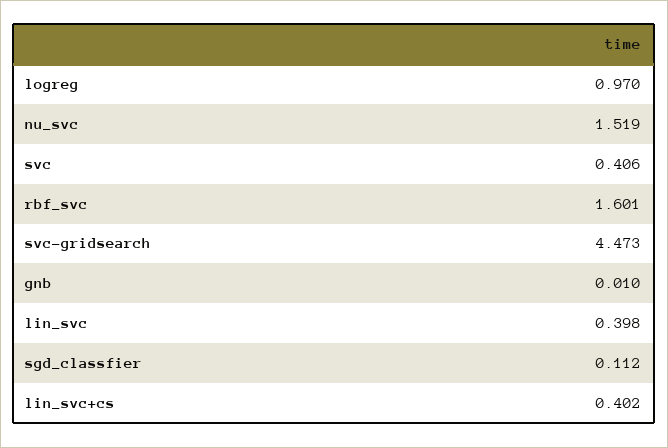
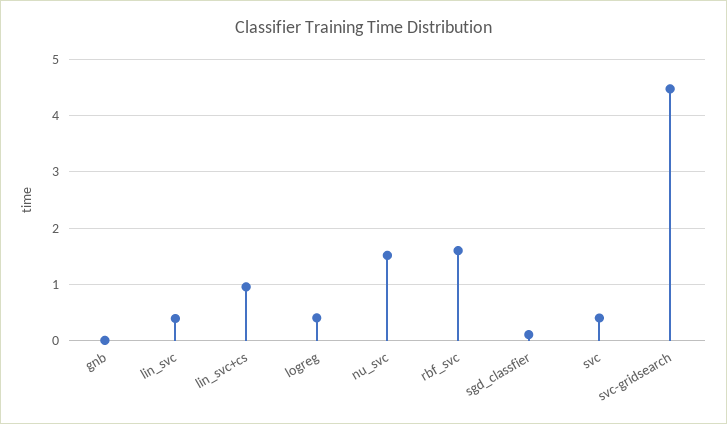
logreg: 0.97 -> 0.4
lin_svc+cs: 0.402 -> 1

